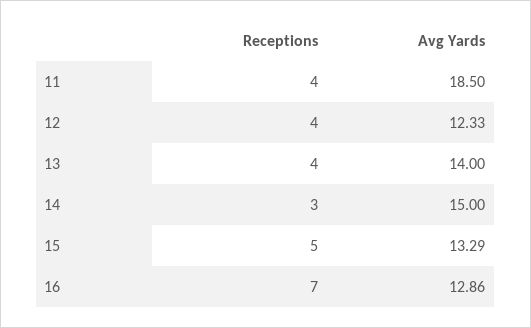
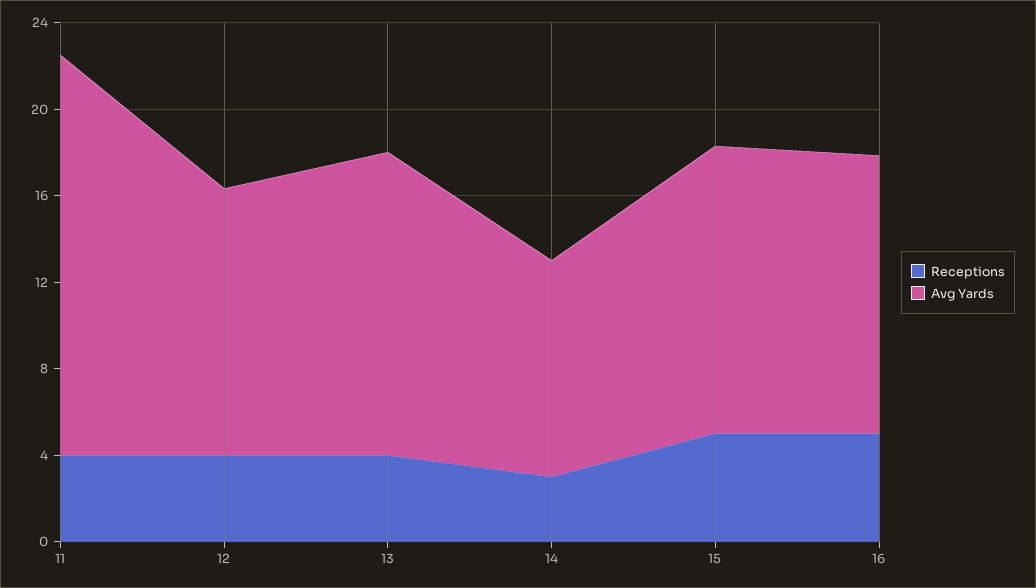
Avg Yards, 14: 15 -> 10
Receptions, 16: 7 -> 5

